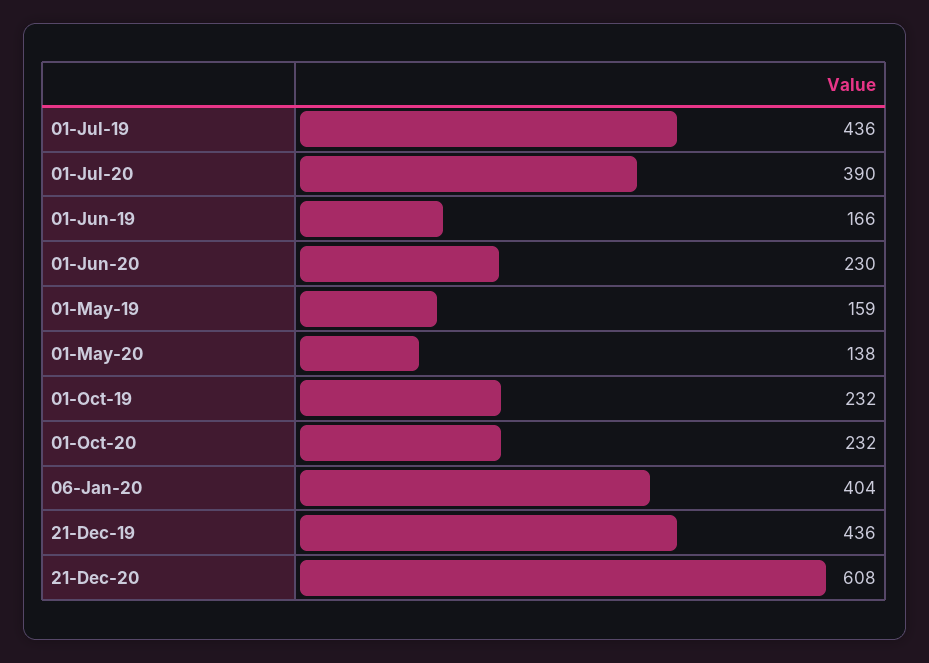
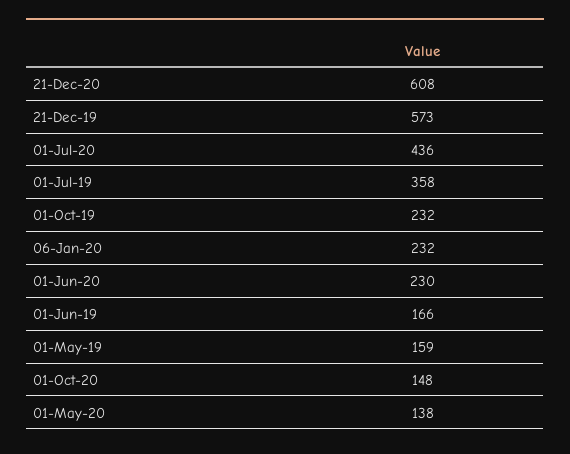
01-Jul-19: 436 -> 358
01-Jul-20: 390 -> 436
01-Oct-20: 232 -> 148
06-Jan-20: 404 -> 232
21-Dec-19: 436 -> 573

